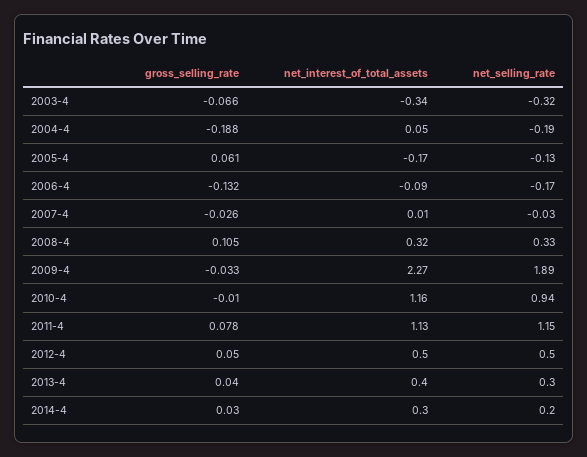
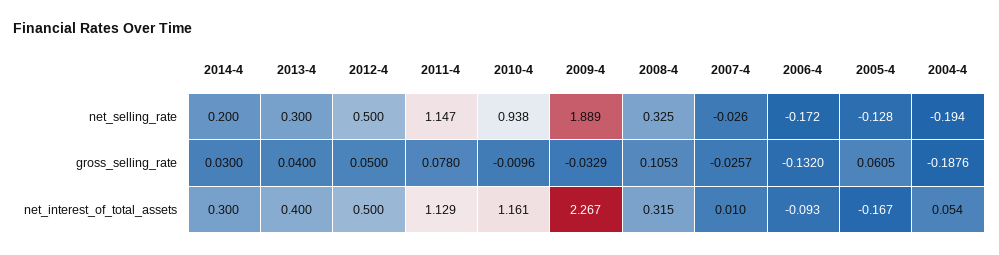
gross_selling_rate, 2003-4: -0.066 -> none
net_interest_of_total_assets, 2003-4: -0.34 -> none
net_selling_rate, 2003-4: -0.32 -> none

